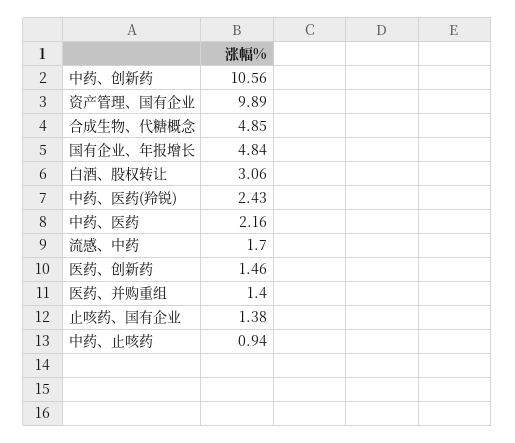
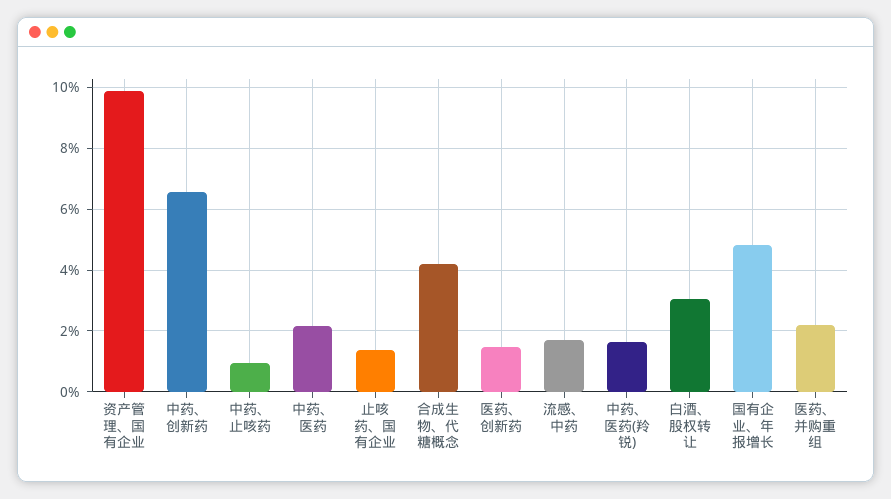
中药、创新药: 10.56 -> 6.6
合成生物、代糖概念: 4.85 -> 4.2
中药、医药(羚锐): 2.43 -> 1.6
医药、并购重组: 1.4 -> 2.2

